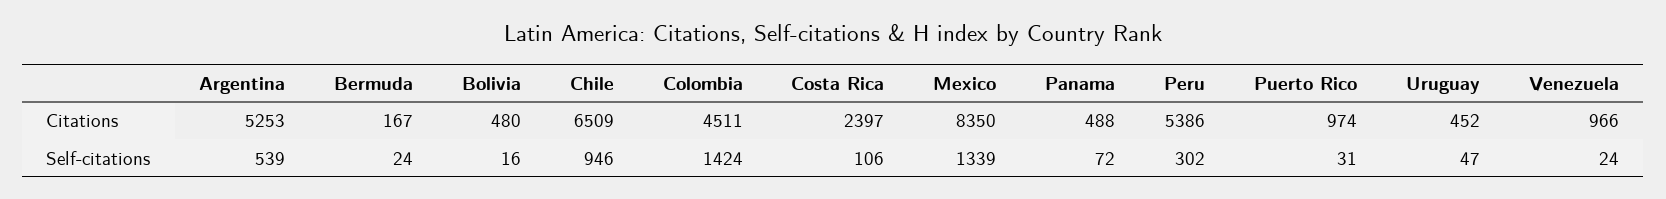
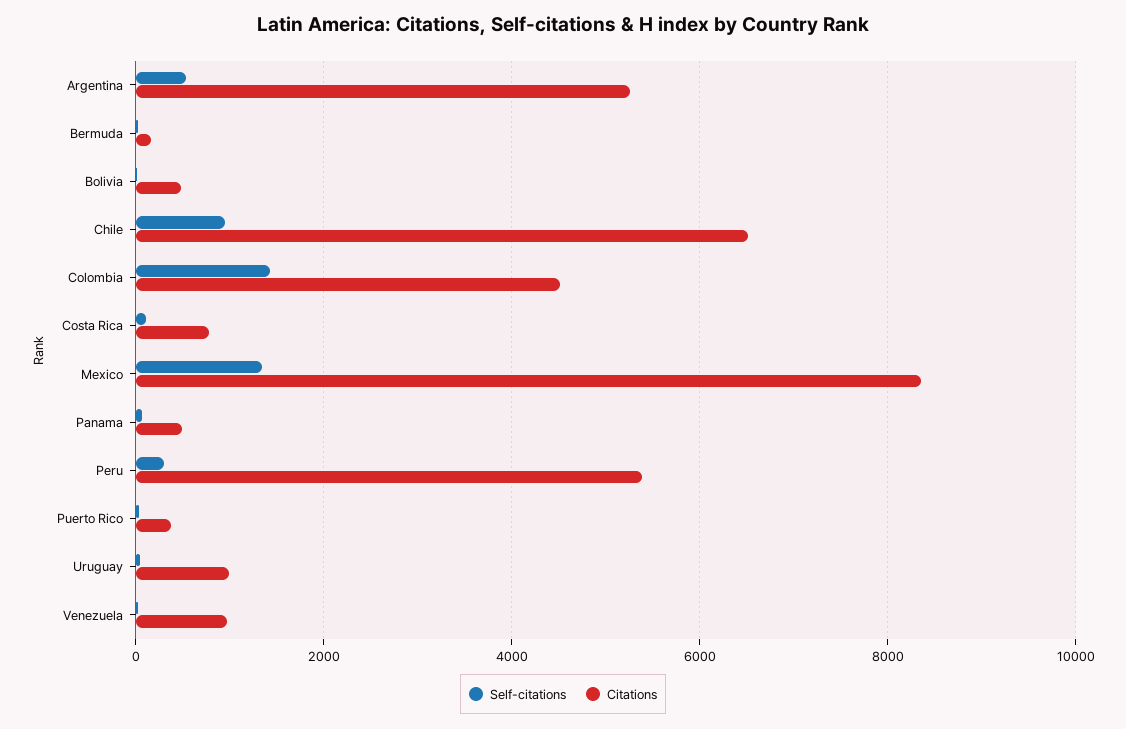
Citations, Costa Rica: 2397 -> 800
Citations, Puerto Rico: 974 -> 400
Citations, Uruguay: 452 -> 1000

